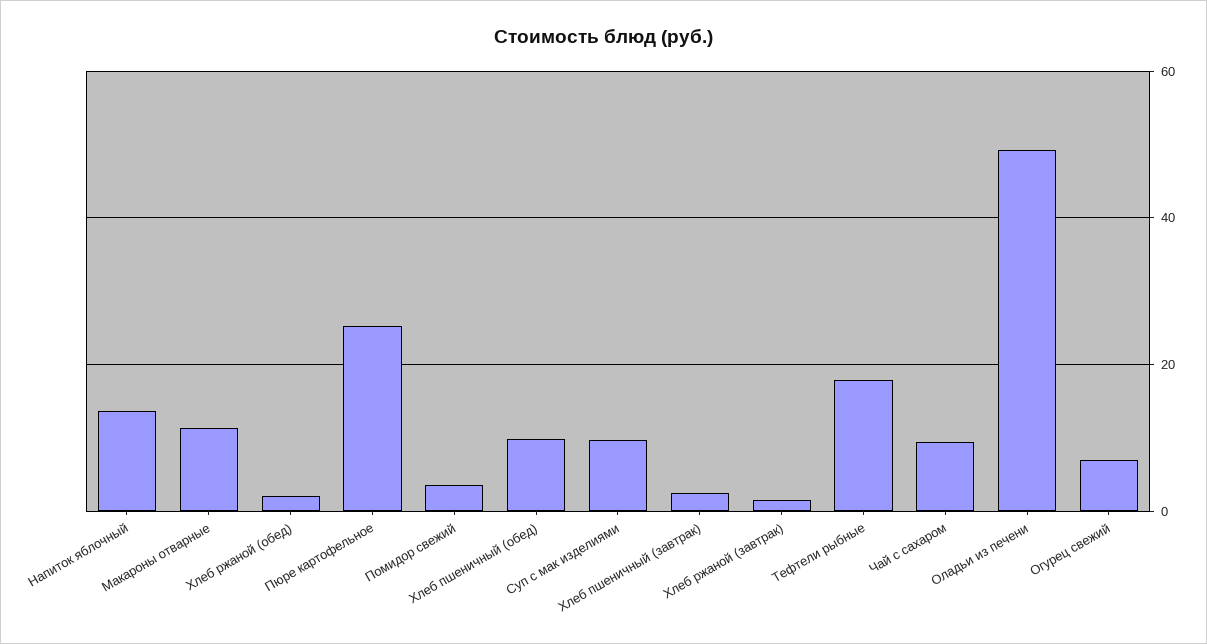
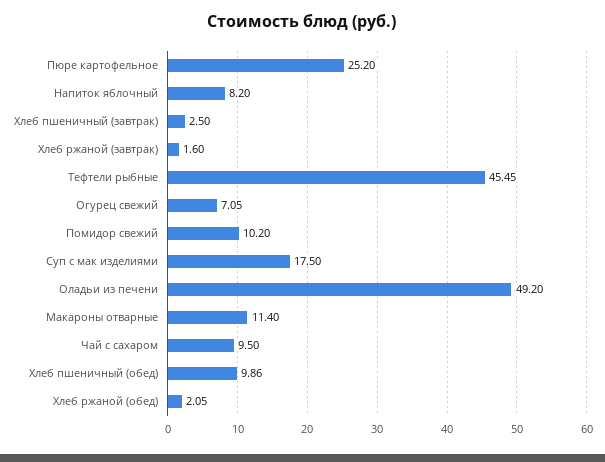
Напиток яблочный: 14 -> 8.2
Помидор свежий: 4 -> 10.2
Суп с мак изделиями: 10 -> 17.5
Тефтели рыбные: 18 -> 45.45

